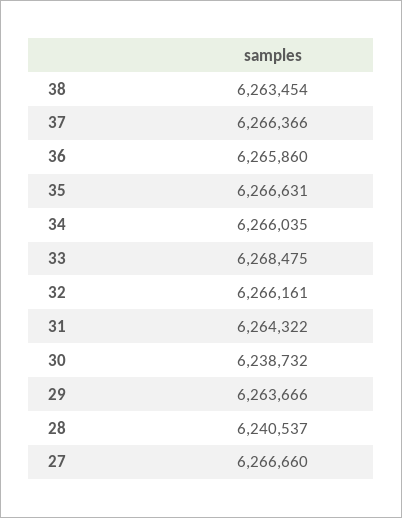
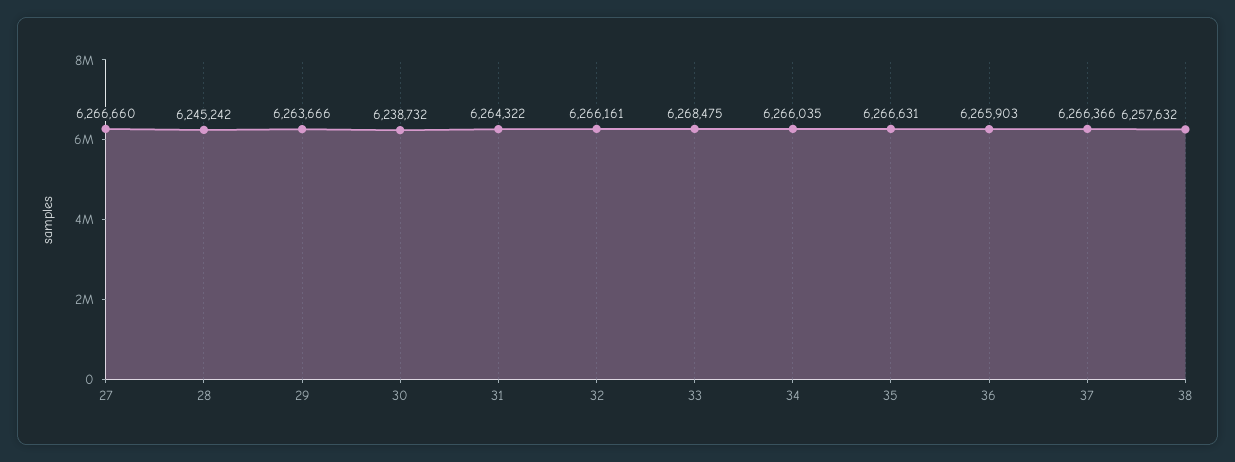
38: 6263454 -> 6257632
36: 6265860 -> 6265903
28: 6240537 -> 6245242

